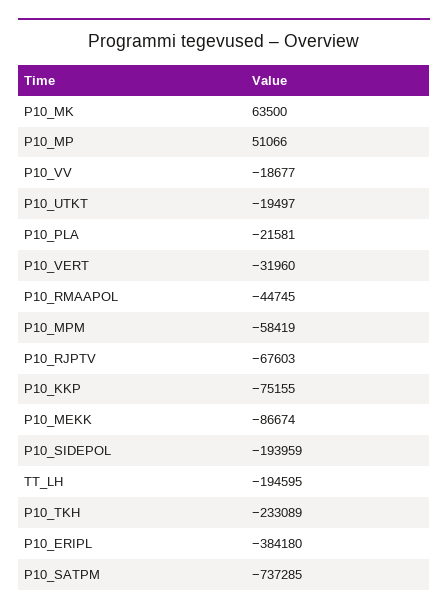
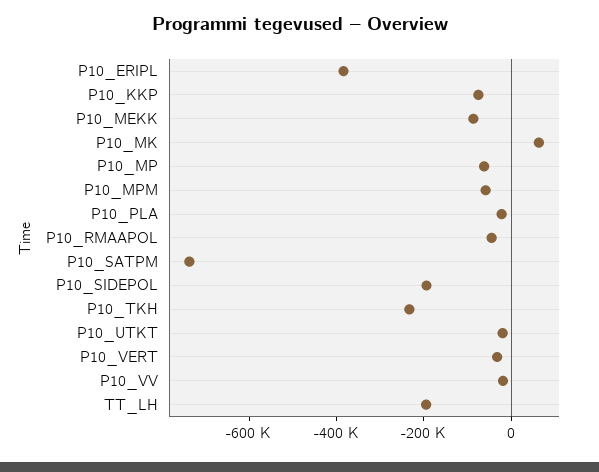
P10_MP: 51066 -> -50000
P10_RJPTV: -67603 -> none

